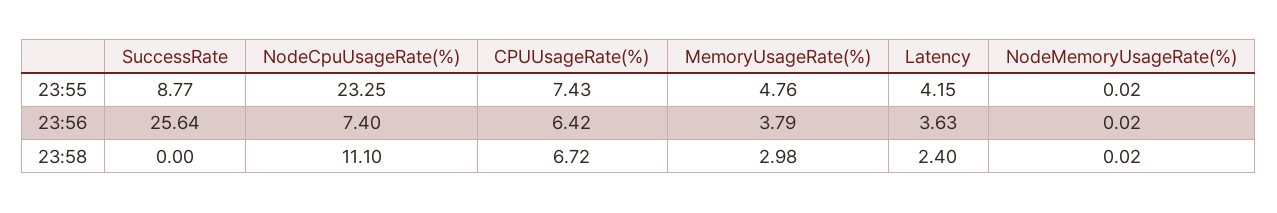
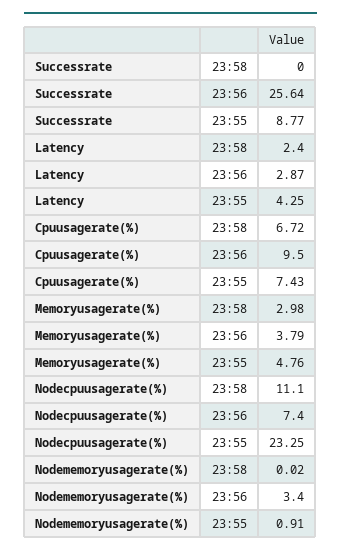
Latency, 23:55: 4.15 -> 4.25
NodeMemoryUsageRate(%), 23:55: 0.02 -> 0.91
CPUUsageRate(%), 23:56: 6.42 -> 9.5
Latency, 23:56: 3.63 -> 2.87
NodeMemoryUsageRate(%), 23:56: 0.02 -> 3.4

